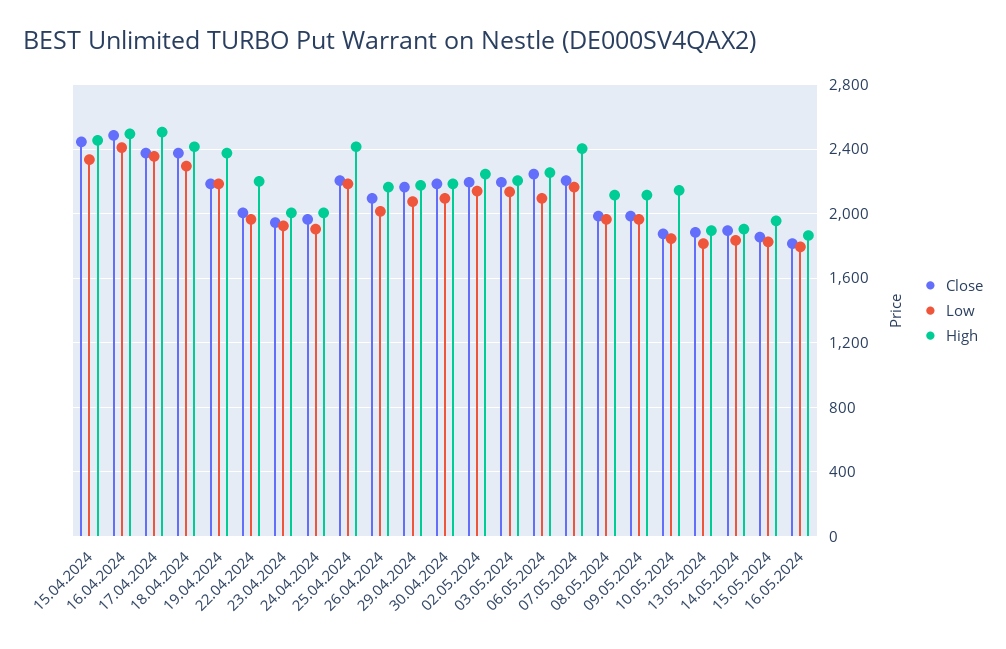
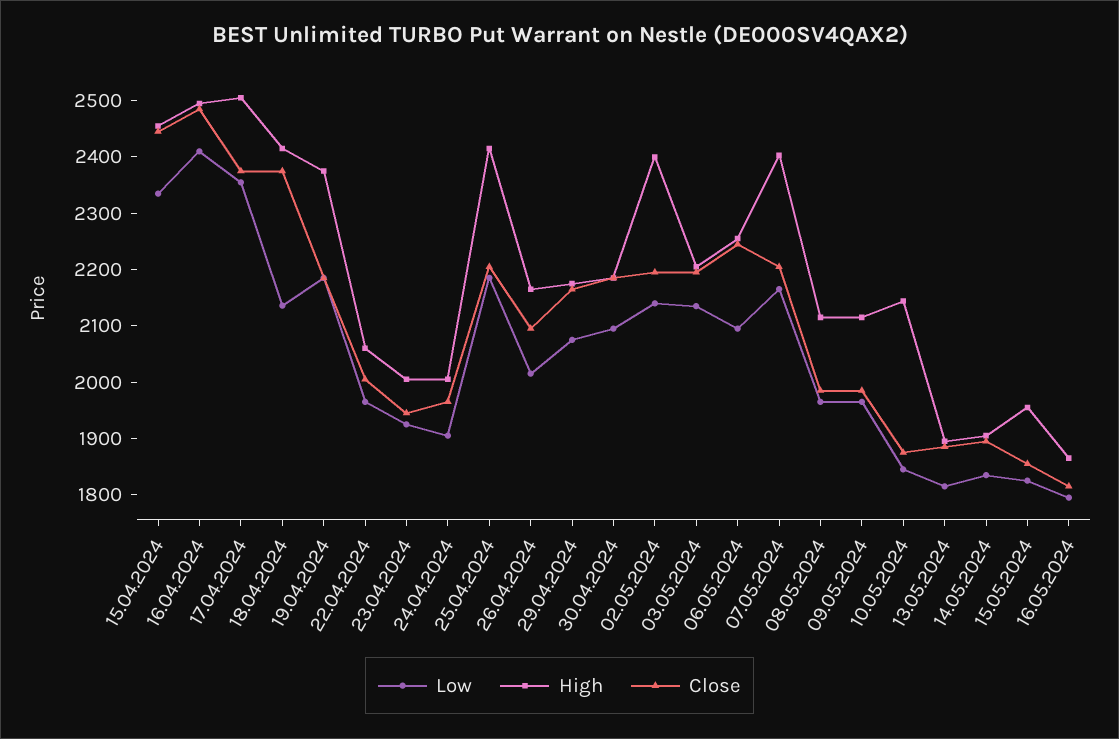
Low, 18.04.2024: 2300 -> 2140
High, 22.04.2024: 2200 -> 2060
High, 02.05.2024: 2250 -> 2400

